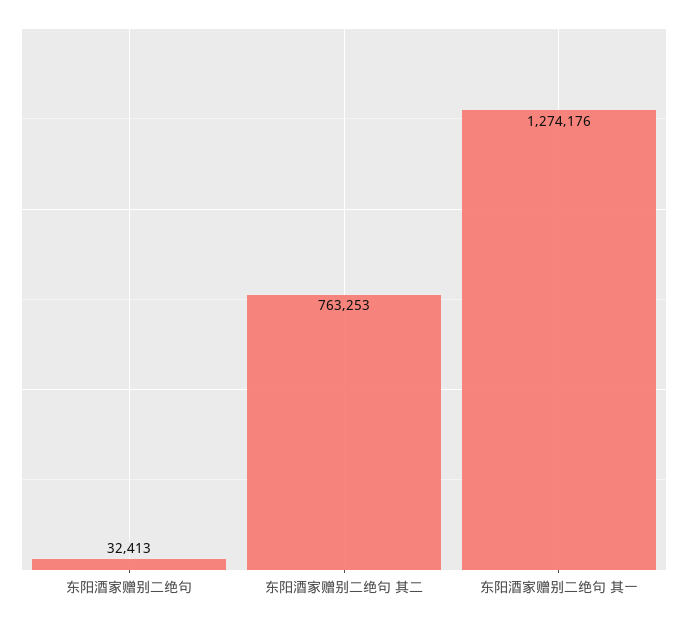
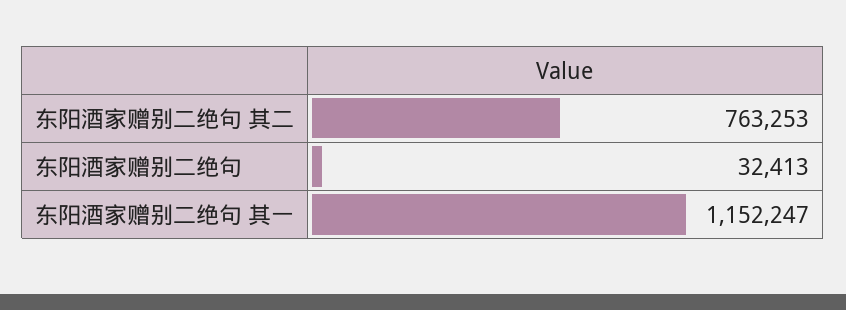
东阳酒家赠别二绝句 其一: 1274176 -> 1152247

